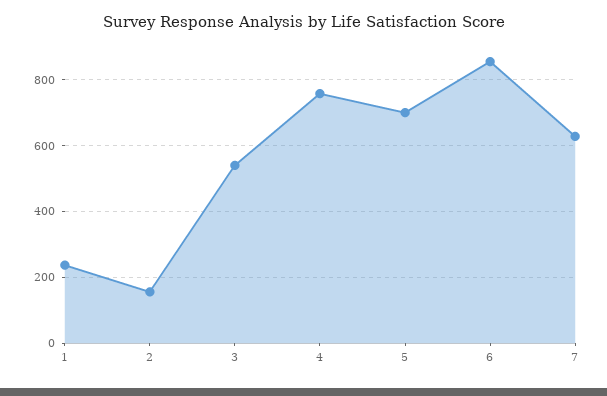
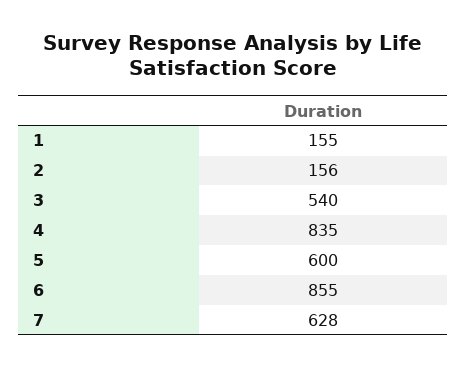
1: 240 -> 155
4: 760 -> 835
5: 700 -> 600

